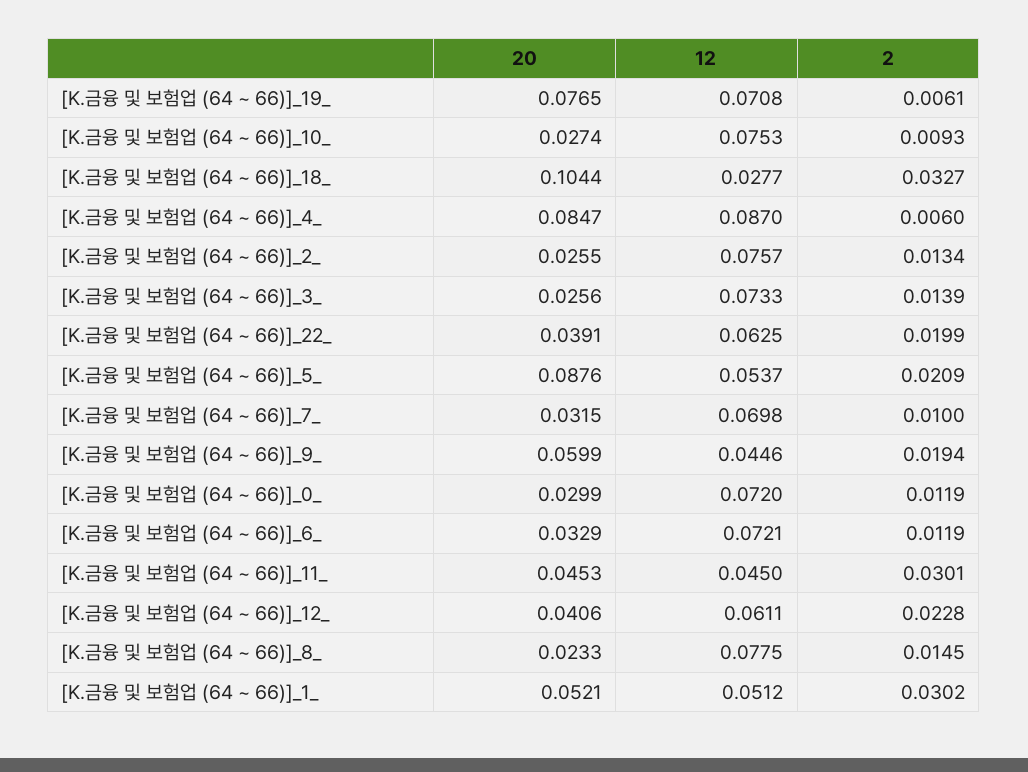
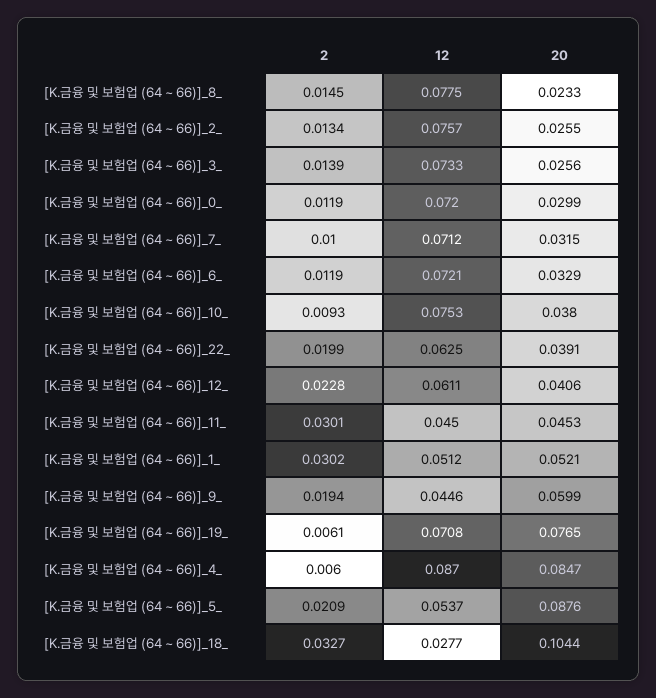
20, [K.금융 및 보험업 (64 ~ 66)]_10_: 0.0274 -> 0.038
12, [K.금융 및 보험업 (64 ~ 66)]_7_: 0.0698 -> 0.0712

